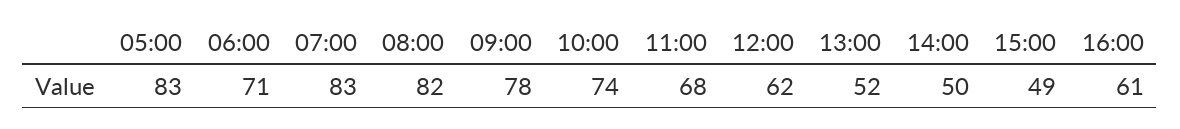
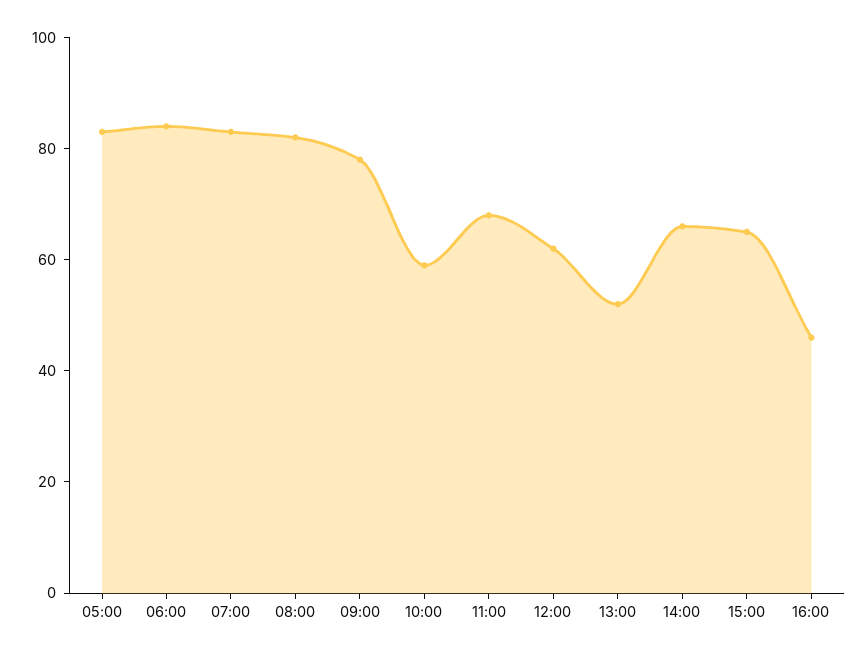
06:00: 71 -> 85
10:00: 74 -> 60
14:00: 50 -> 65
15:00: 49 -> 65
16:00: 61 -> 45

